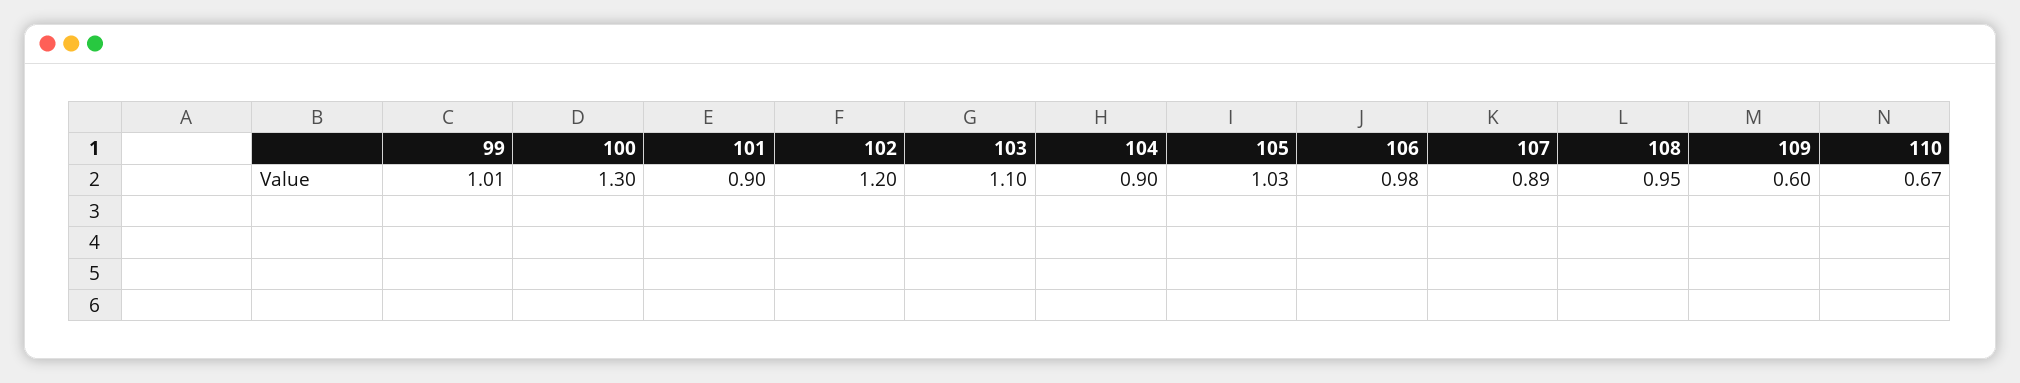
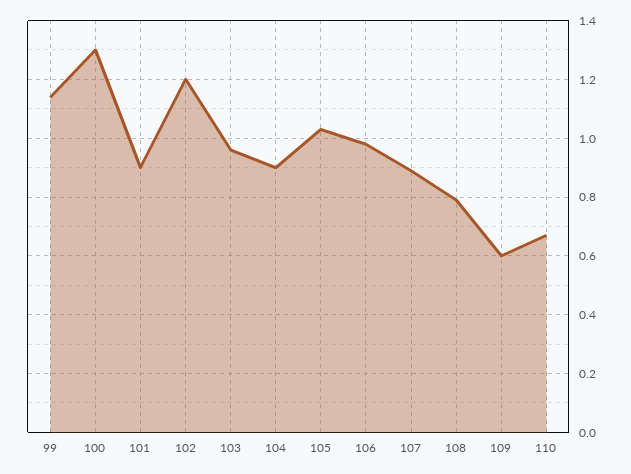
99: 1.01 -> 1.15
103: 1.1 -> 0.95
108: 0.95 -> 0.8

